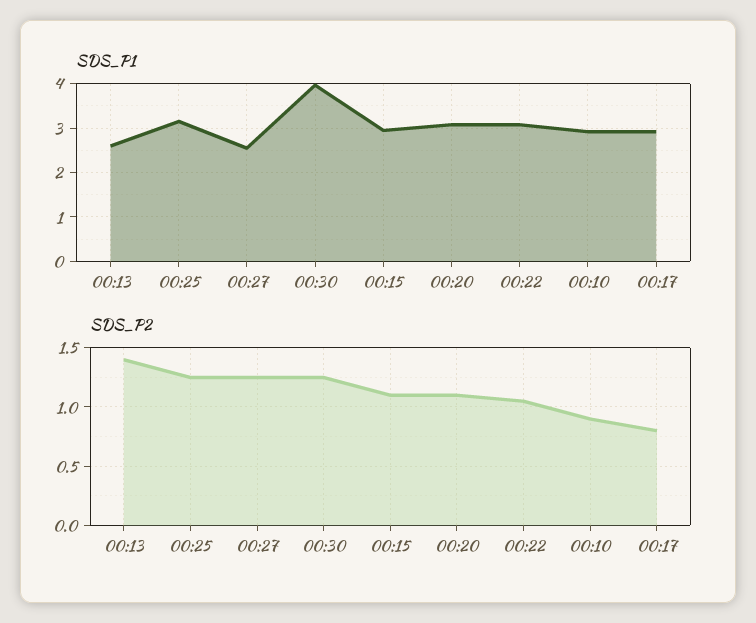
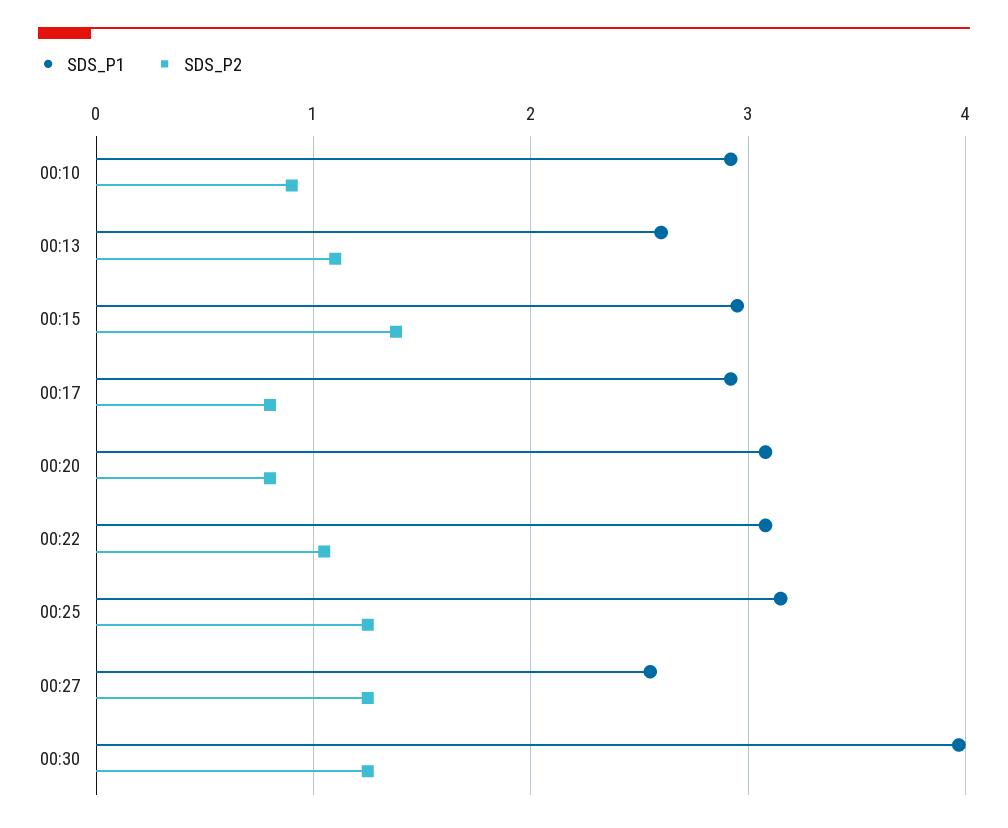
SDS_P2, 00:13: 1.4 -> 1.1
SDS_P2, 00:15: 1.1 -> 1.4
SDS_P2, 00:20: 1.1 -> 0.8

